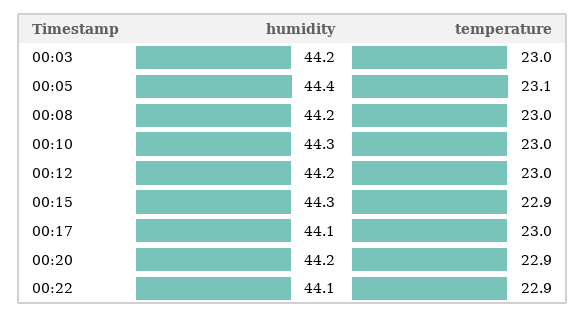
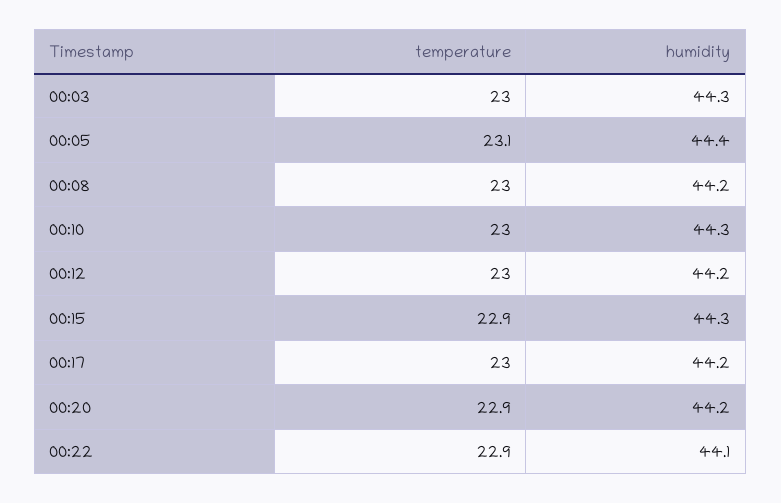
humidity, 00:03: 44.2 -> 44.3
humidity, 00:17: 44.1 -> 44.2

